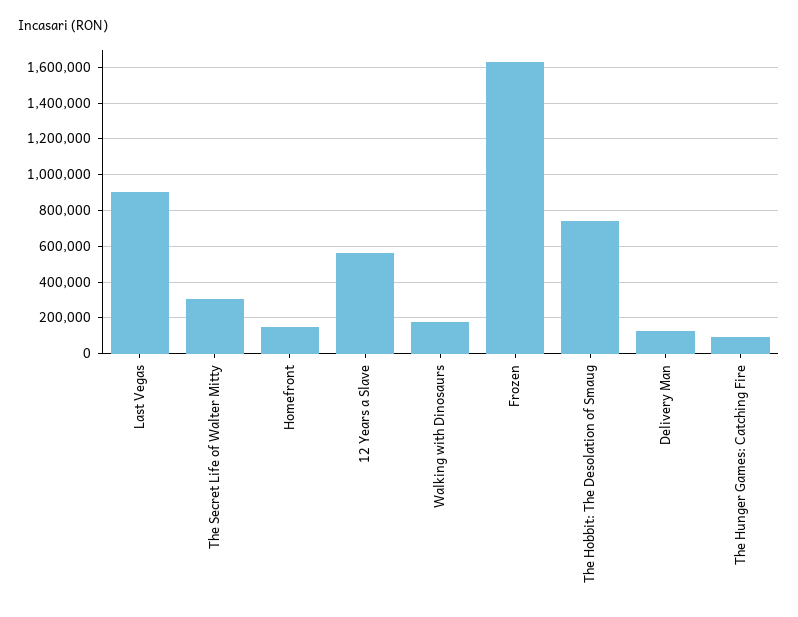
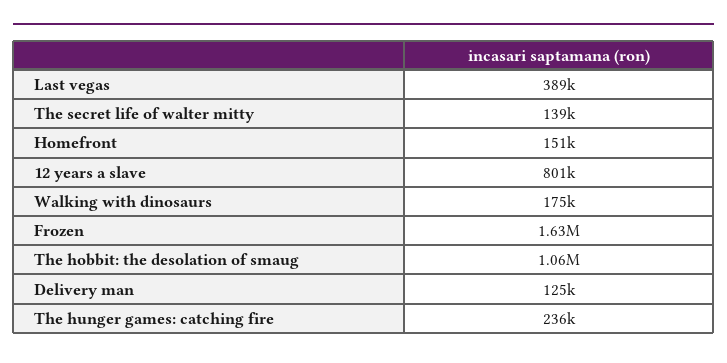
Last Vegas: 900000 -> 389000
The Secret Life of Walter Mitty: 300000 -> 139000
12 Years a Slave: 550000 -> 801000
The Hobbit: The Desolation of Smaug: 750000 -> 1060000
The Hunger Games: Catching Fire: 100000 -> 236000

